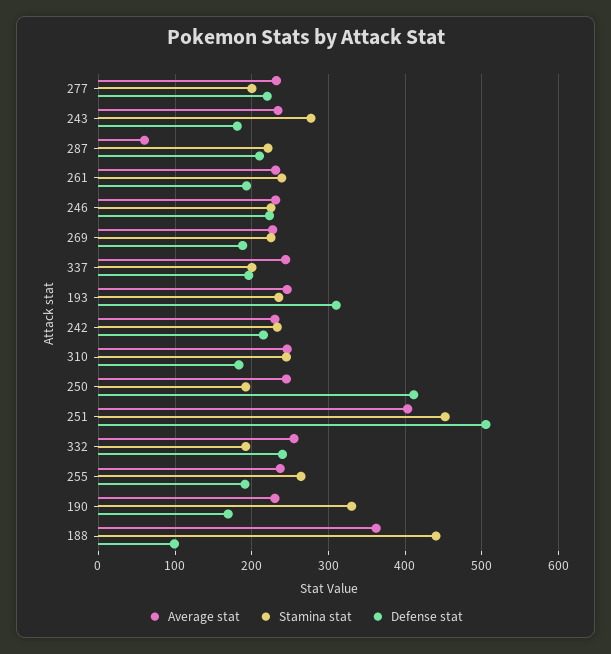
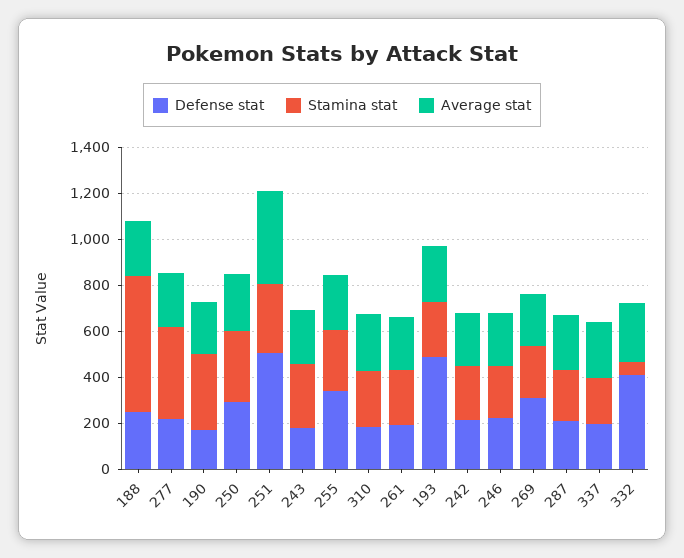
Stamina stat, 277: 200 -> 400
Average stat, 287: 60 -> 250
Defense stat, 269: 190 -> 300
Defense stat, 193: 310 -> 500
Stamina stat, 250: 190 -> 300
Defense stat, 250: 410 -> 300
Stamina stat, 251: 450 -> 300
Stamina stat, 332: 190 -> 50
Defense stat, 332: 240 -> 400
Defense stat, 255: 190 -> 350
Average stat, 188: 360 -> 250
Stamina stat, 188: 440 -> 600
Defense stat, 188: 100 -> 250

